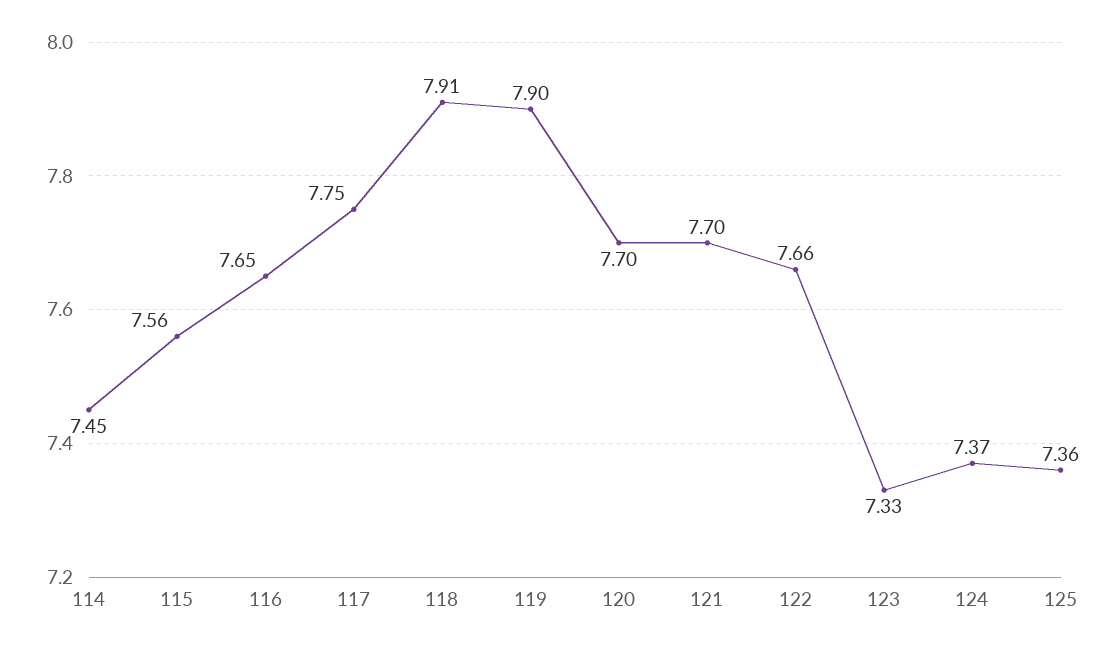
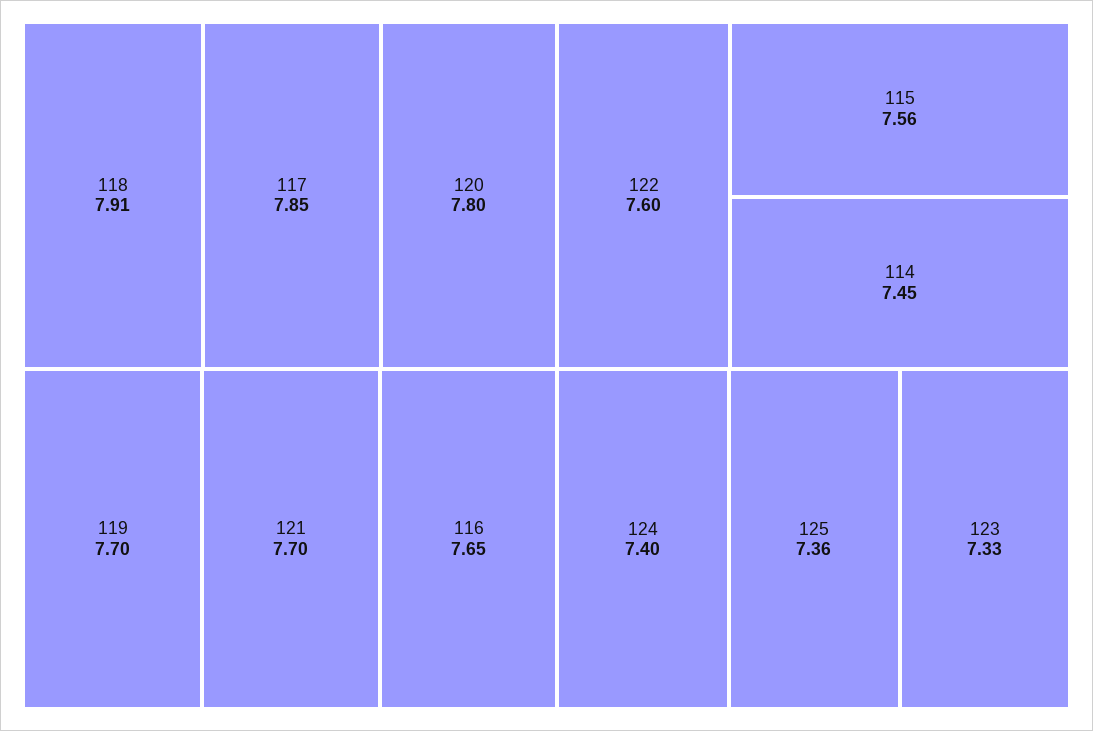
117: 7.75 -> 7.85
119: 7.9 -> 7.7
120: 7.7 -> 7.8
122: 7.66 -> 7.6
124: 7.37 -> 7.4

